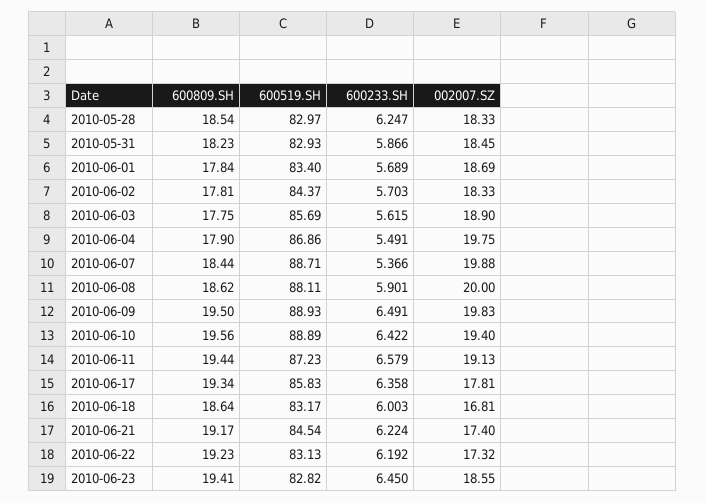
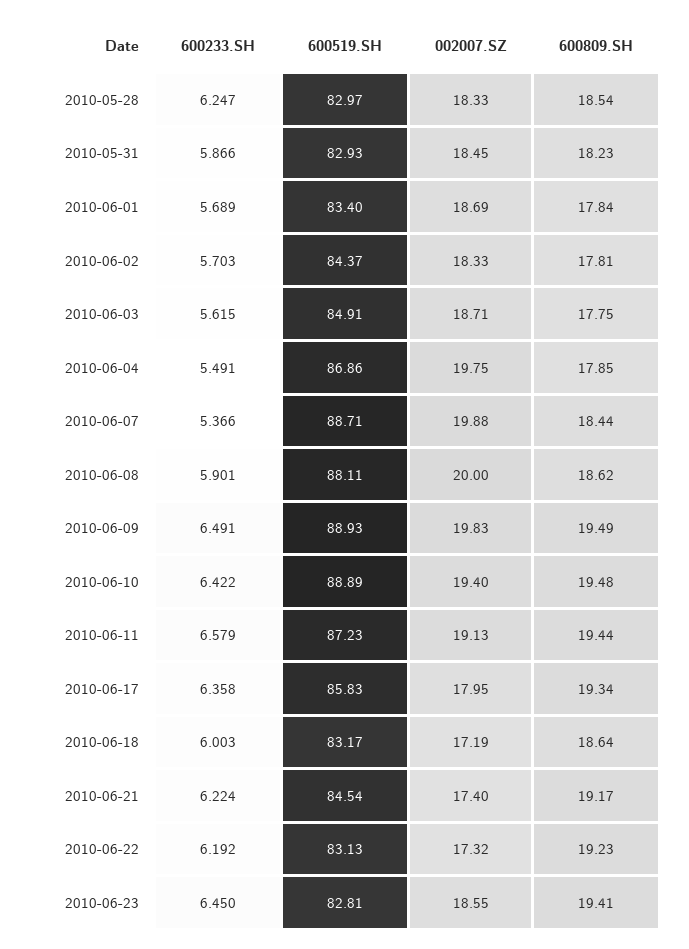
600519.SH, 2010-06-03: 85.69 -> 84.91
002007.SZ, 2010-06-03: 18.9 -> 18.71
600809.SH, 2010-06-04: 17.9 -> 17.85
600809.SH, 2010-06-09: 19.5 -> 19.49
600809.SH, 2010-06-10: 19.56 -> 19.48
002007.SZ, 2010-06-17: 17.81 -> 17.95
002007.SZ, 2010-06-18: 16.81 -> 17.19
600519.SH, 2010-06-23: 82.82 -> 82.81

